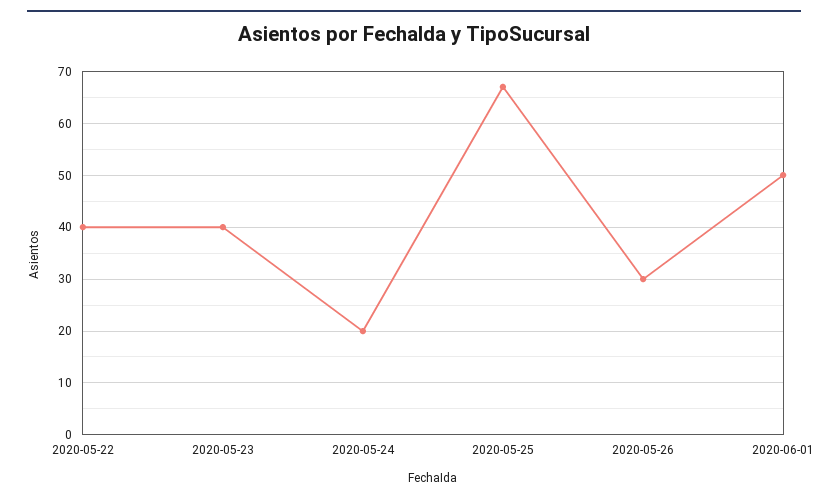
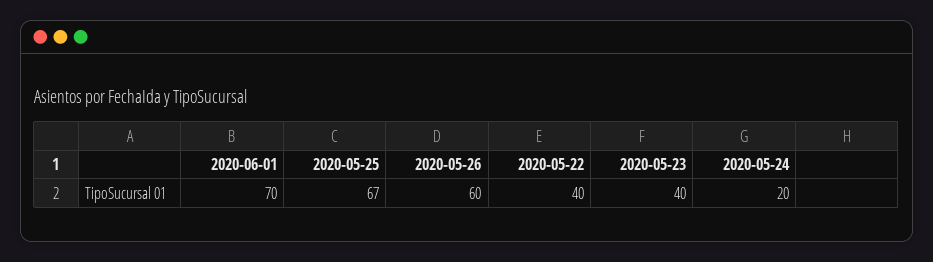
2020-05-26: 30 -> 60
2020-06-01: 50 -> 70

